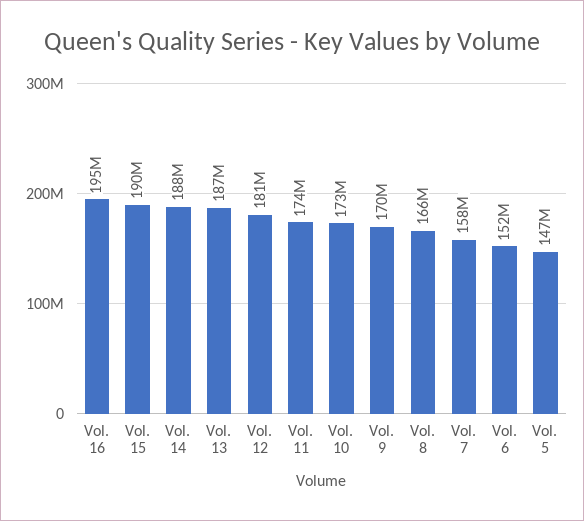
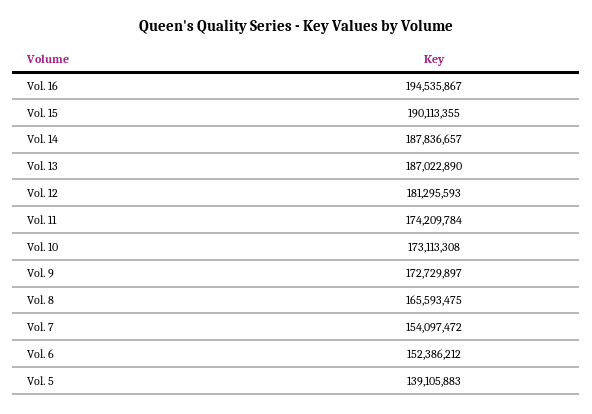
Vol. 9: 170000000 -> 172729897
Vol. 7: 158000000 -> 154097472
Vol. 5: 147000000 -> 139105883

